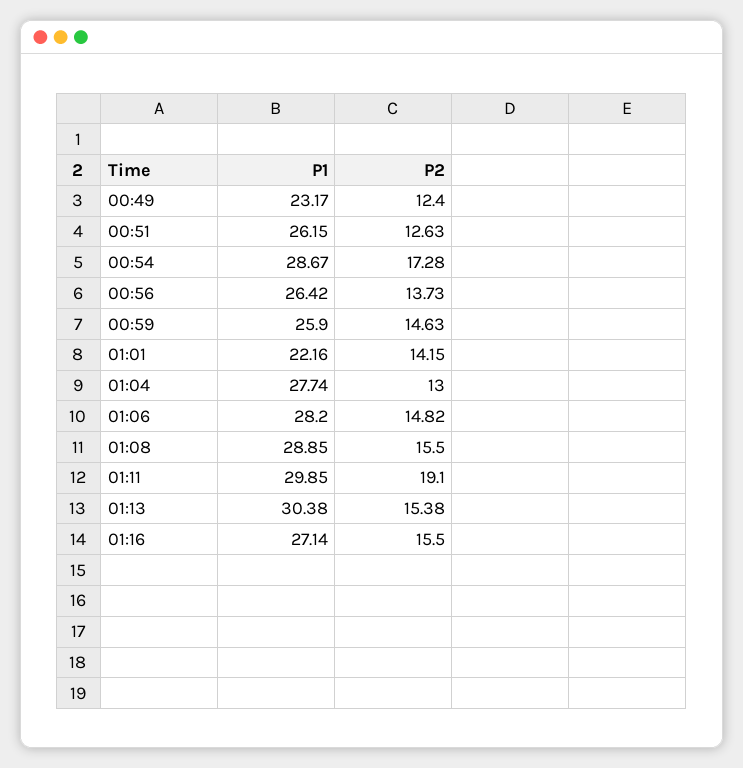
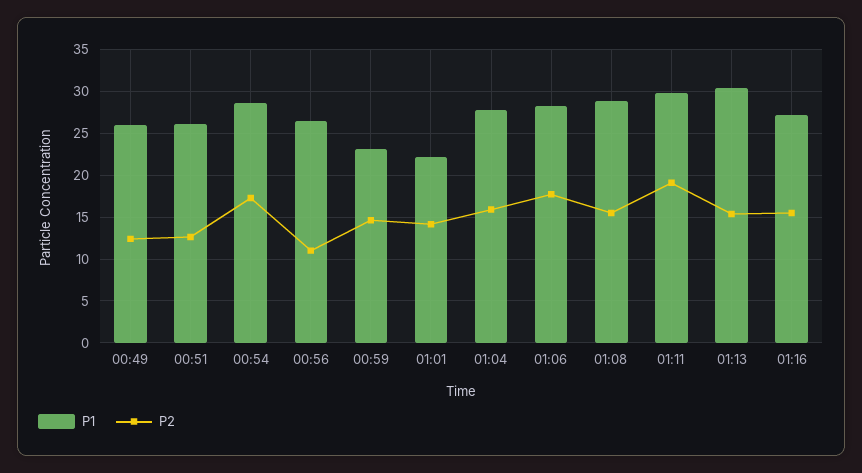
P1, 00:49: 23.17 -> 26
P2, 00:56: 13.73 -> 11
P1, 00:59: 25.9 -> 23
P2, 01:04: 13 -> 16
P2, 01:06: 14.82 -> 18

